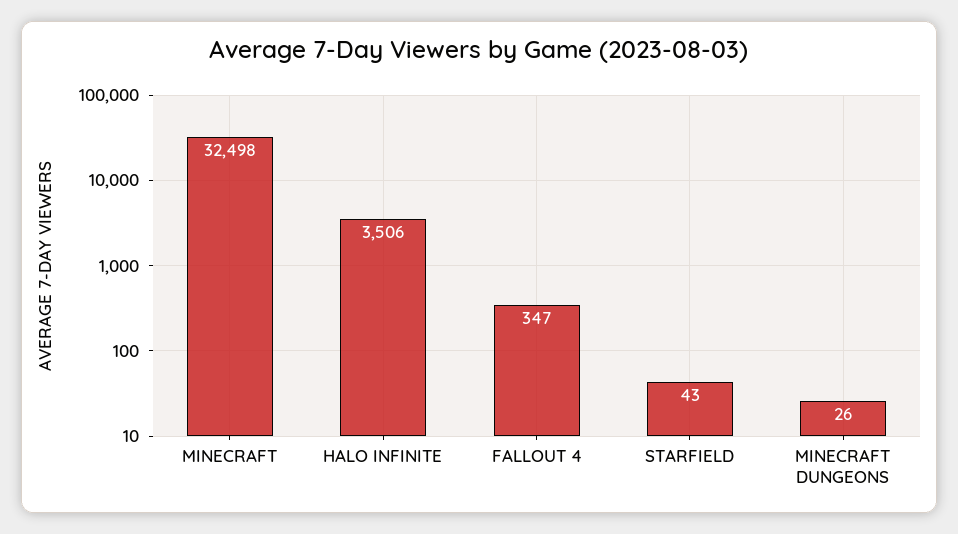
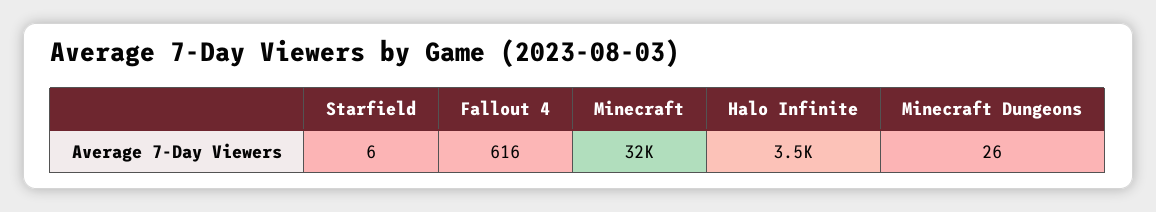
FALLOUT 4: 347 -> 616
STARFIELD: 43 -> 6

